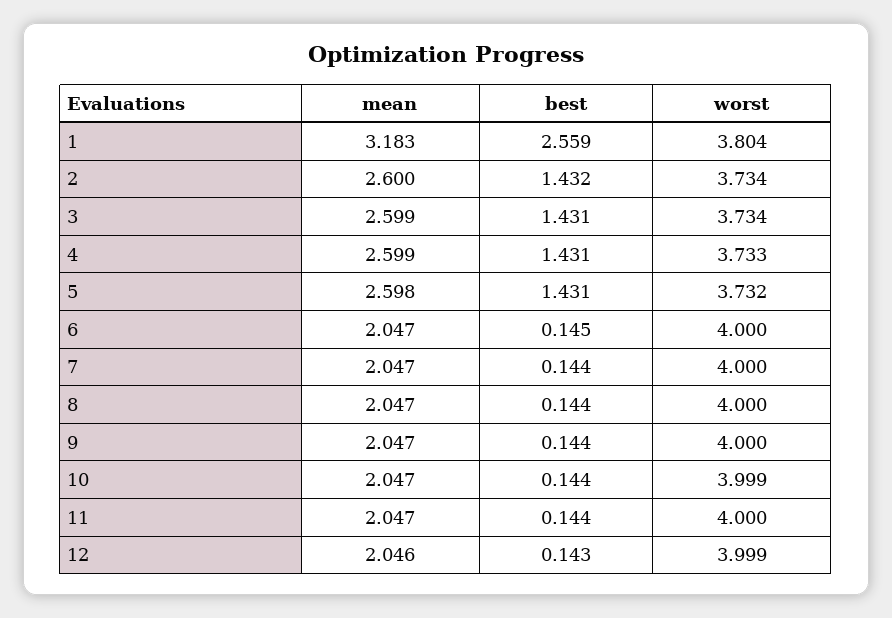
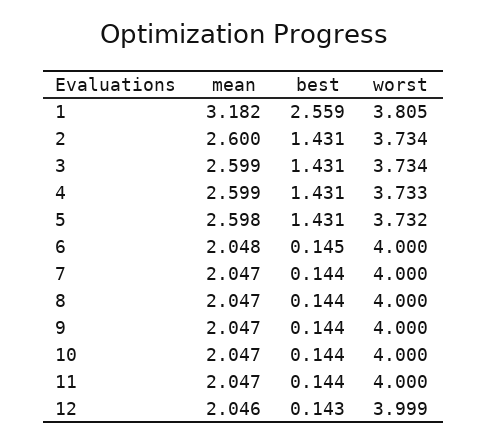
mean, 1: 3.183 -> 3.182
worst, 1: 3.804 -> 3.805
best, 2: 1.432 -> 1.431
mean, 6: 2.047 -> 2.048
worst, 10: 3.999 -> 4

